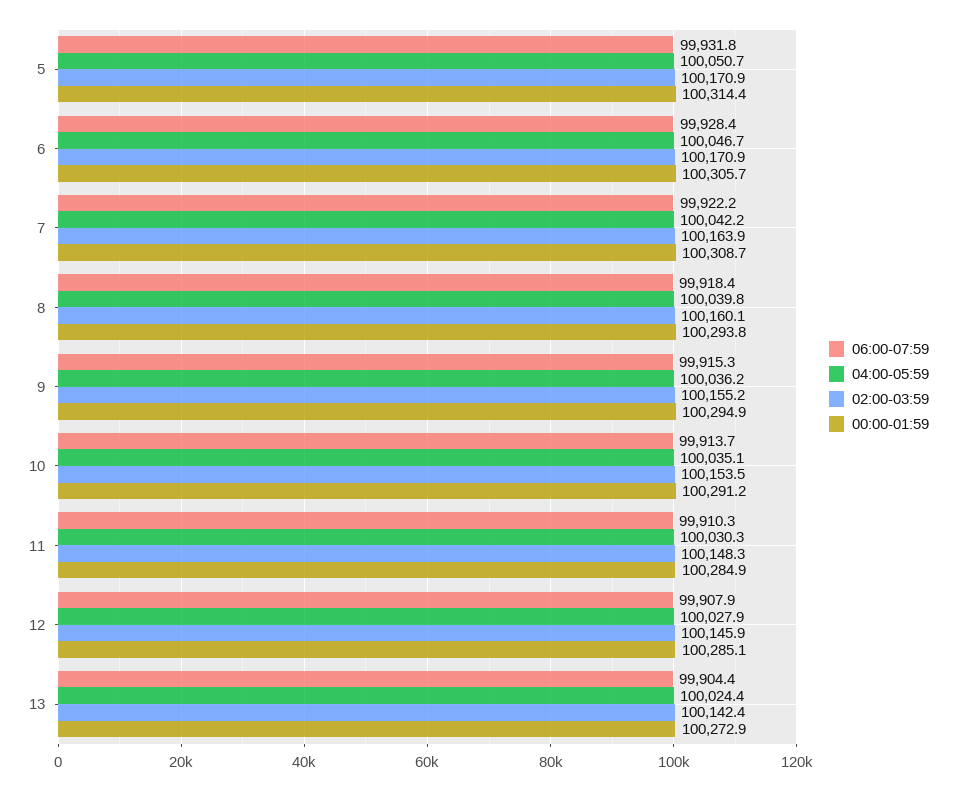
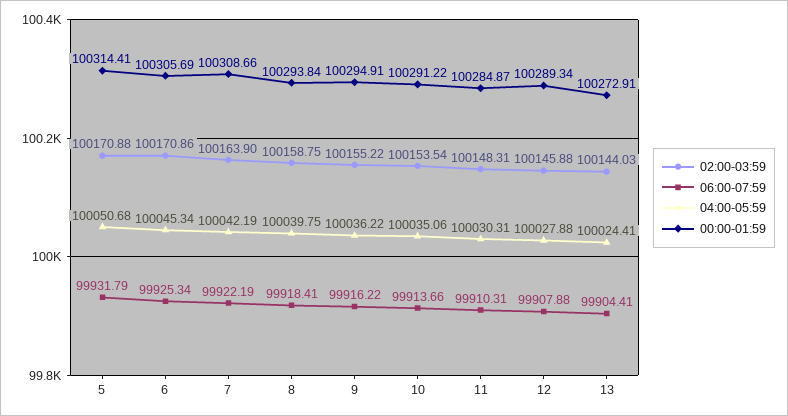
06:00-07:59, 6: 99928.4 -> 99925.34
04:00-05:59, 6: 100046.7 -> 100045.34
02:00-03:59, 8: 100160.1 -> 100158.75
06:00-07:59, 9: 99915.3 -> 99916.22
00:00-01:59, 12: 100285.1 -> 100289.34
02:00-03:59, 13: 100142.4 -> 100144.03

